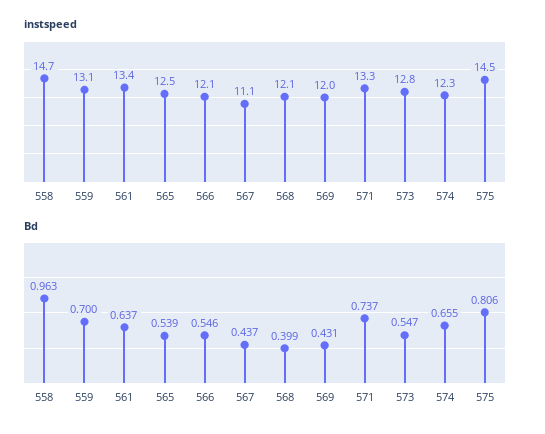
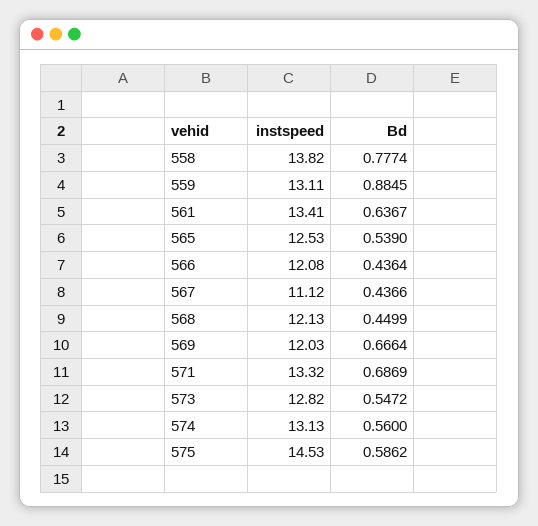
instspeed, 558: 14.7 -> 13.82
instspeed, 574: 12.3 -> 13.13
Bd, 558: 0.963 -> 0.7774
Bd, 559: 0.7 -> 0.8845
Bd, 566: 0.546 -> 0.4364
Bd, 568: 0.399 -> 0.4499
Bd, 569: 0.431 -> 0.6664
Bd, 571: 0.737 -> 0.6869
Bd, 574: 0.655 -> 0.56
Bd, 575: 0.806 -> 0.5862

